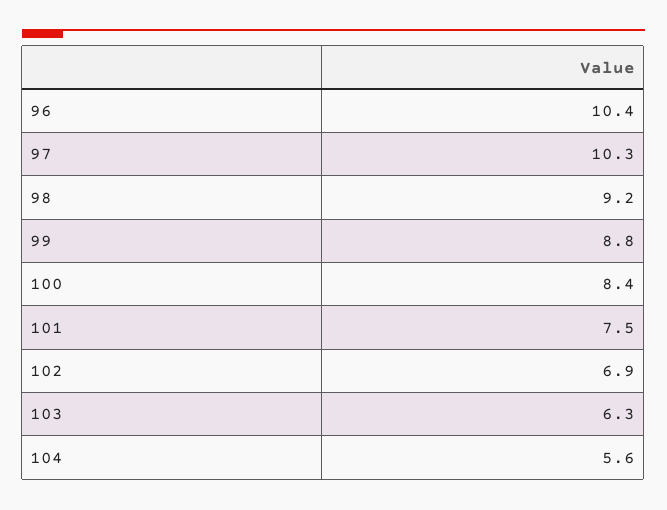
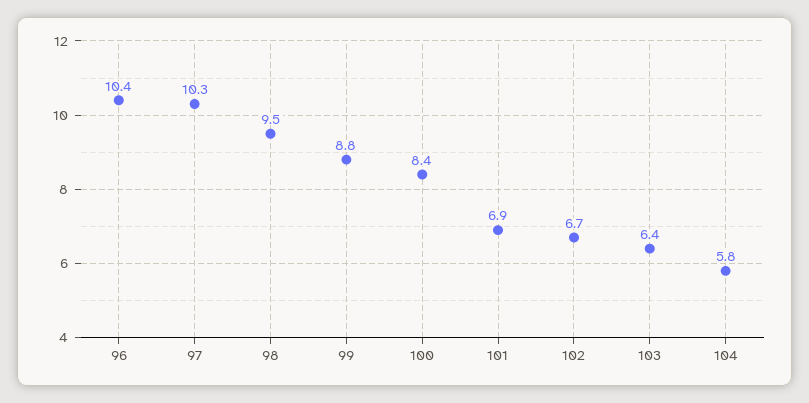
98: 9.2 -> 9.5
101: 7.5 -> 6.9
102: 6.9 -> 6.7
103: 6.3 -> 6.4
104: 5.6 -> 5.8

